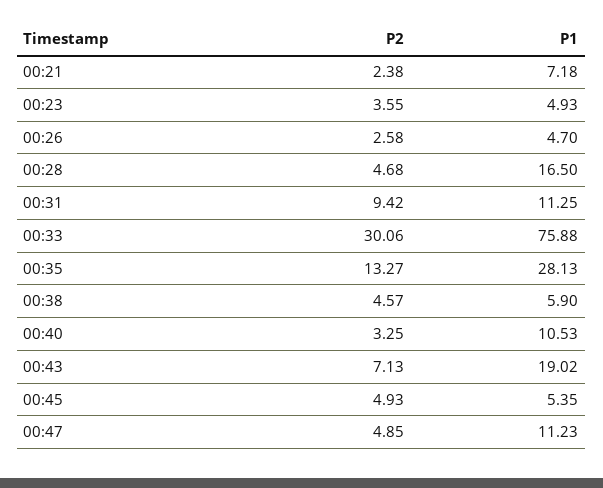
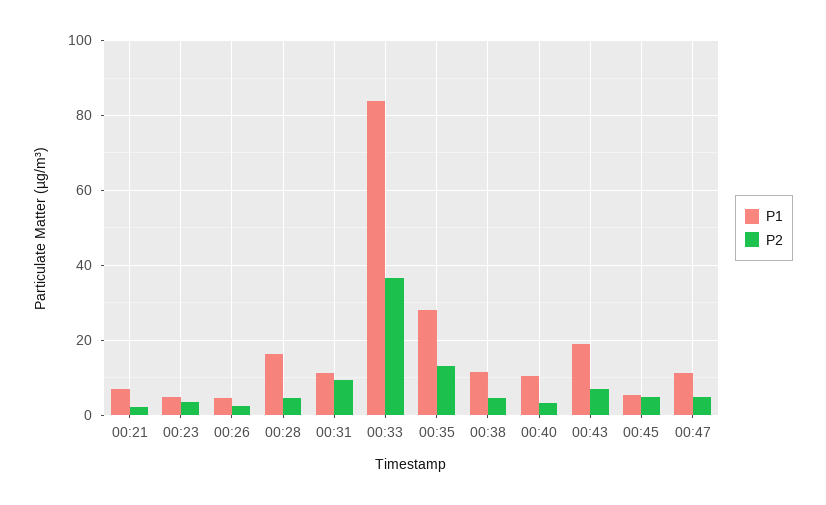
P2, 00:33: 30.06 -> 36
P1, 00:33: 75.88 -> 84
P1, 00:38: 5.9 -> 12

